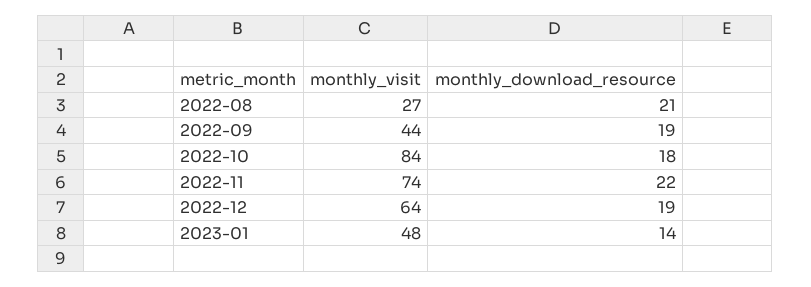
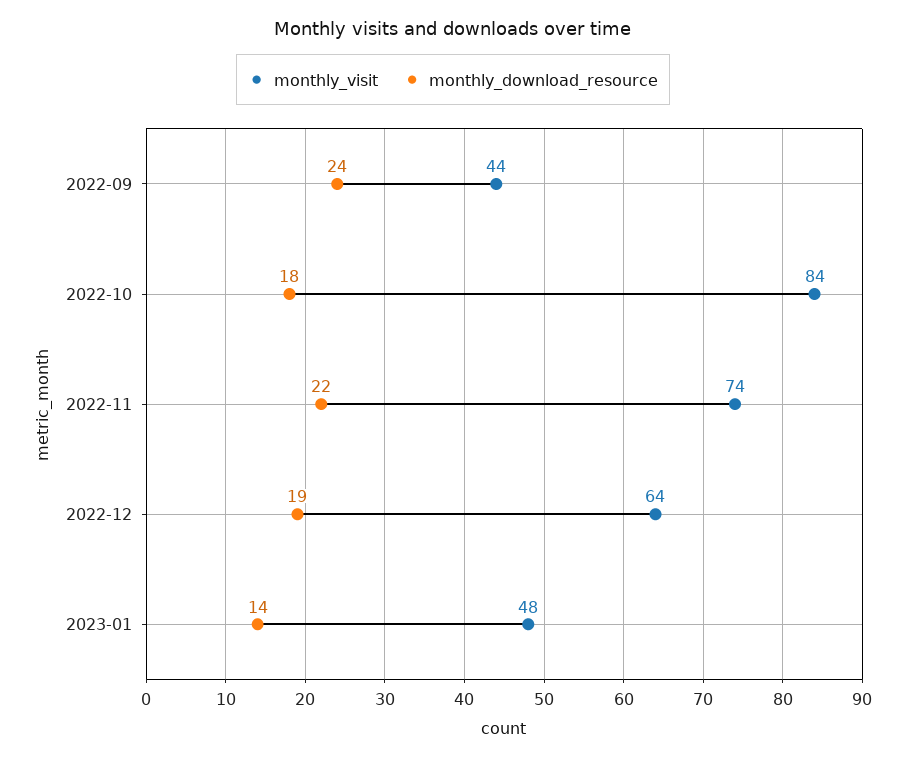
monthly_visit, 2022-08: 27 -> none
monthly_download_resource, 2022-08: 21 -> none
monthly_download_resource, 2022-09: 19 -> 24

